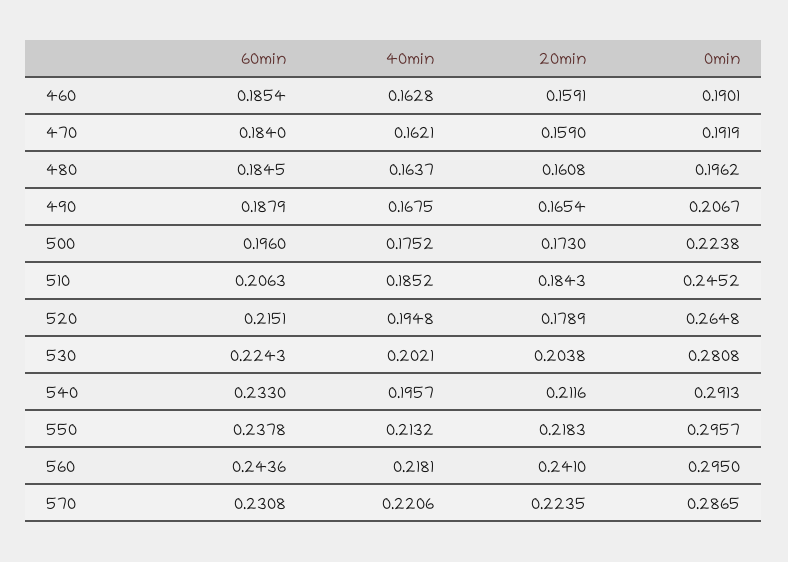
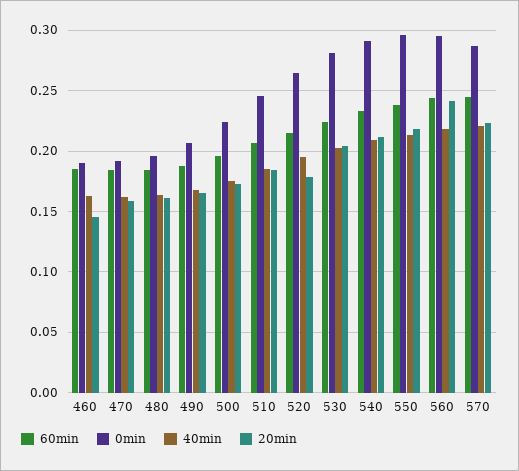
20min, 460: 0.1591 -> 0.145
40min, 540: 0.1957 -> 0.21
60min, 570: 0.2308 -> 0.245

